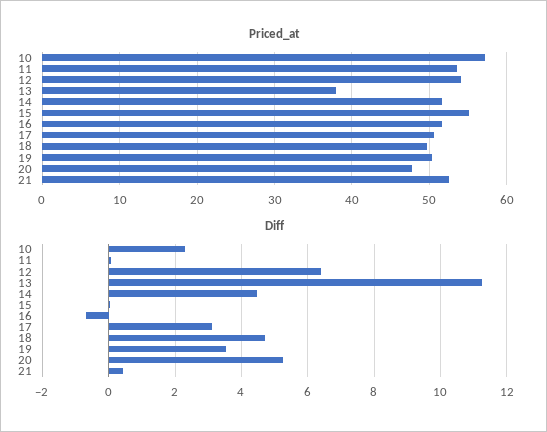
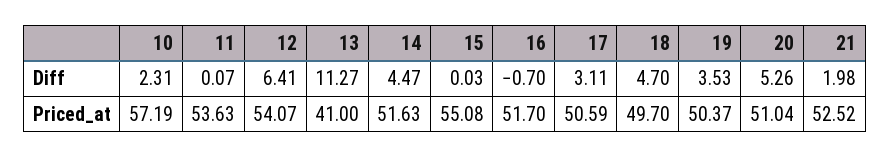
Priced_at, 13: 38 -> 41
Priced_at, 20: 48 -> 51.04
Diff, 21: 0.4 -> 1.98

